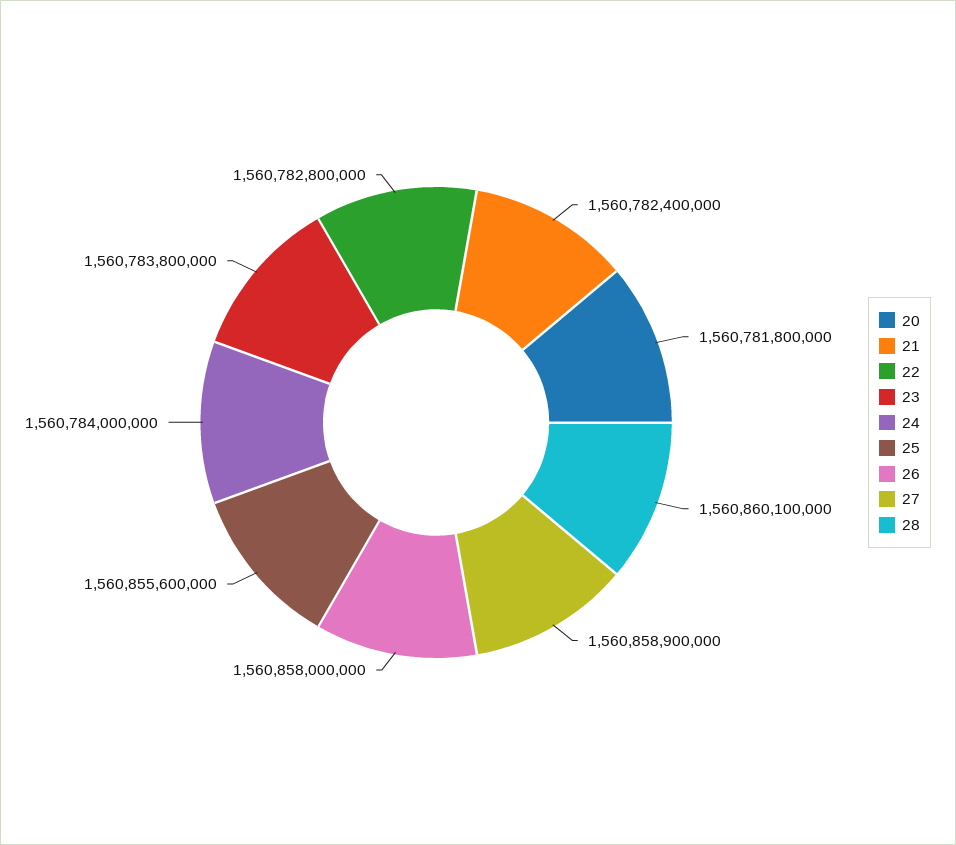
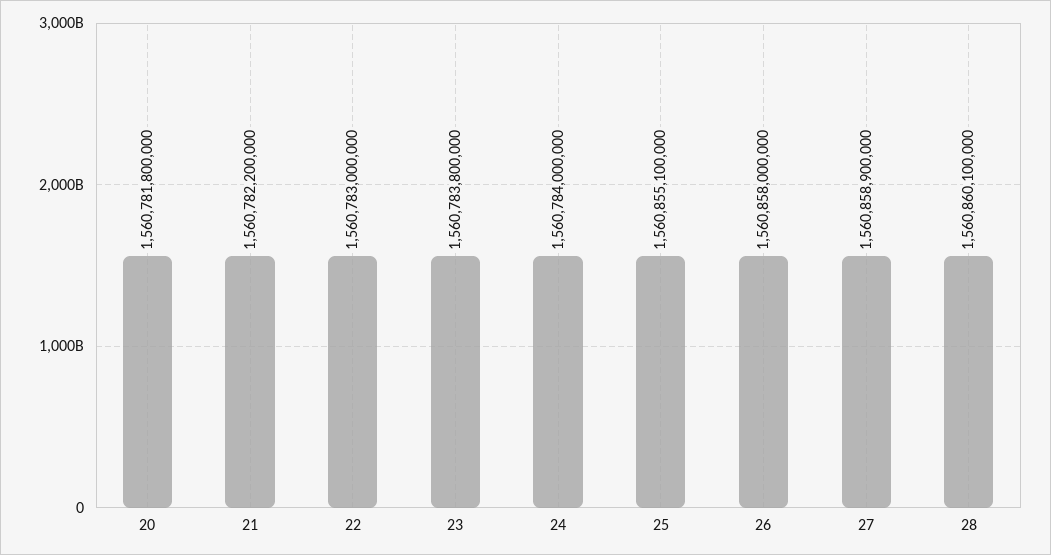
21: 1560782400000 -> 1560782200000
22: 1560782800000 -> 1560783000000
25: 1560855600000 -> 1560855100000

